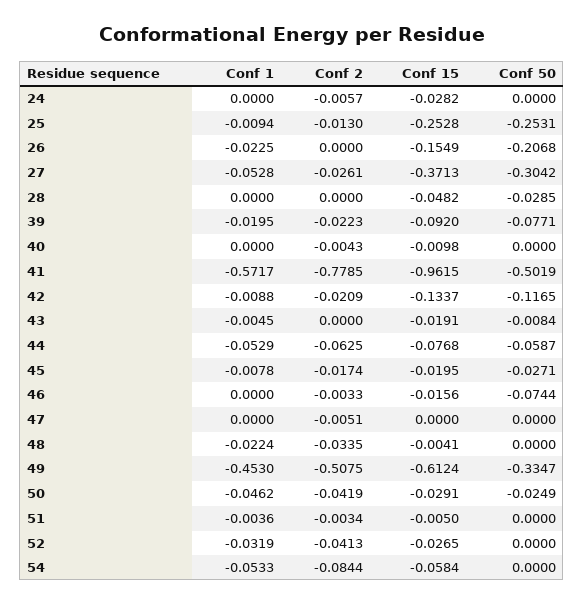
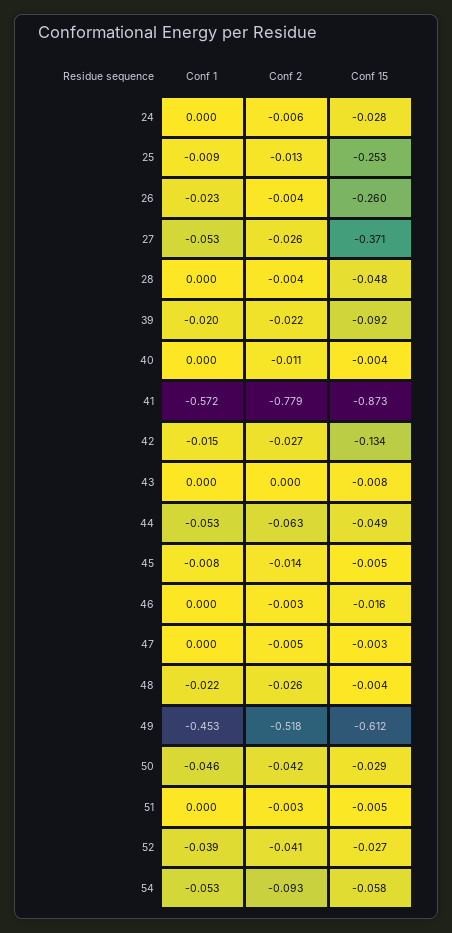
Conf 50, 24: 0 -> none
Conf 50, 25: -0.2531 -> none
Conf 2, 26: 0 -> -0.004
Conf 15, 26: -0.1549 -> -0.26
Conf 50, 26: -0.2068 -> none
Conf 50, 27: -0.3042 -> none
Conf 2, 28: 0 -> -0.004
Conf 50, 28: -0.0285 -> none
Conf 50, 39: -0.0771 -> none
Conf 2, 40: -0.0043 -> -0.011
Conf 15, 40: -0.0098 -> -0.004
Conf 50, 40: 0 -> none
Conf 15, 41: -0.9615 -> -0.873
Conf 50, 41: -0.5019 -> none
Conf 1, 42: -0.0088 -> -0.015
Conf 2, 42: -0.0209 -> -0.027
Conf 50, 42: -0.1165 -> none
Conf 1, 43: -0.0045 -> 0
Conf 15, 43: -0.0191 -> -0.008
Conf 50, 43: -0.0084 -> none
Conf 15, 44: -0.0768 -> -0.049
Conf 50, 44: -0.0587 -> none
Conf 2, 45: -0.0174 -> -0.014
Conf 15, 45: -0.0195 -> -0.005
Conf 50, 45: -0.0271 -> none
Conf 50, 46: -0.0744 -> none
Conf 15, 47: 0 -> -0.003
Conf 50, 47: 0 -> none
Conf 2, 48: -0.0335 -> -0.026
Conf 50, 48: 0 -> none
Conf 2, 49: -0.5075 -> -0.518
Conf 50, 49: -0.3347 -> none
Conf 50, 50: -0.0249 -> none
Conf 1, 51: -0.0036 -> 0
Conf 50, 51: 0 -> none
Conf 1, 52: -0.0319 -> -0.039
Conf 50, 52: 0 -> none
Conf 2, 54: -0.0844 -> -0.093
Conf 50, 54: 0 -> none

